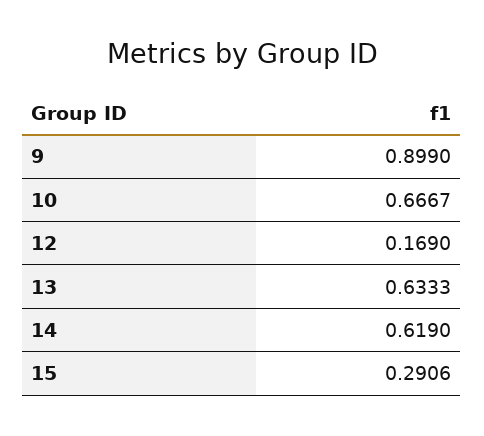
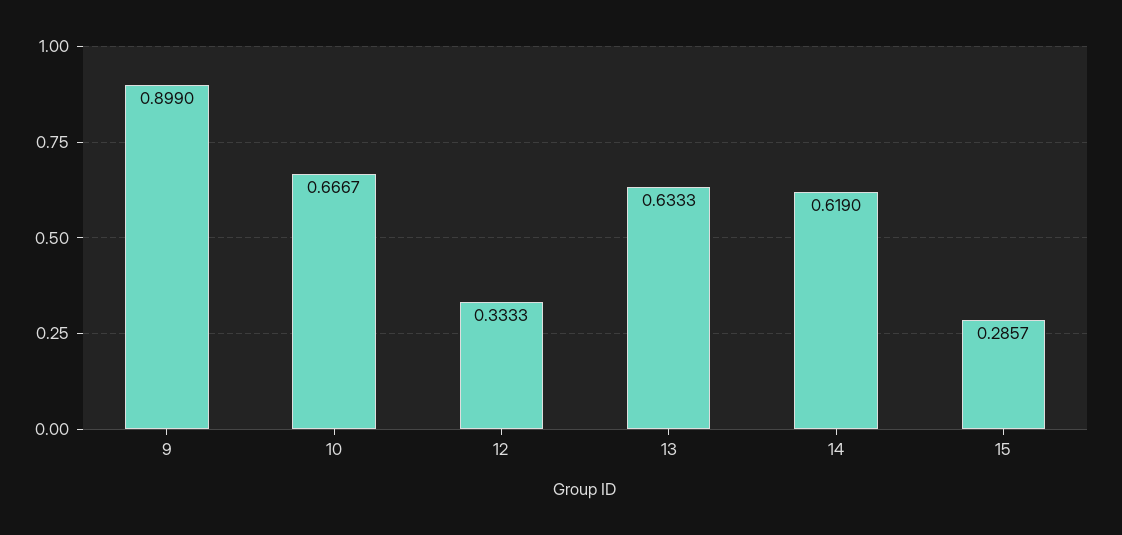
12: 0.169 -> 0.3333
15: 0.2906 -> 0.2857

